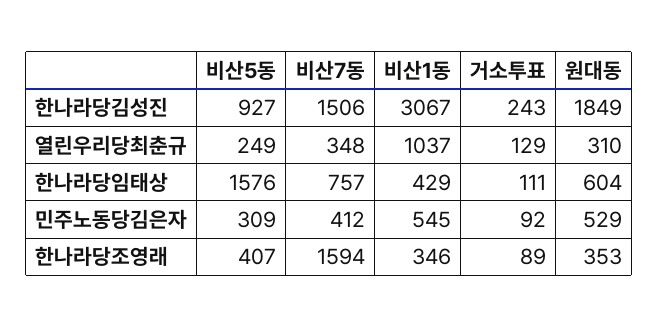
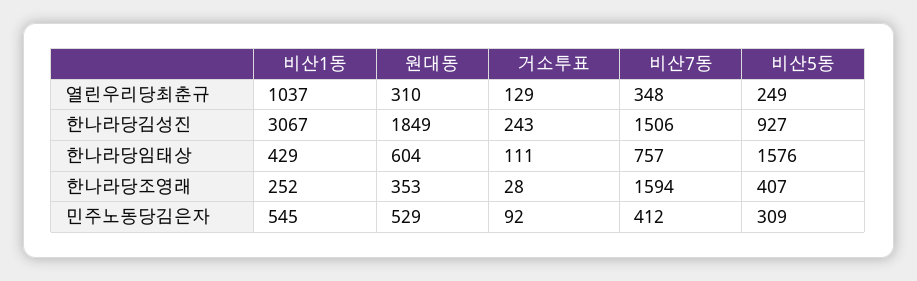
비산1동, 한나라당조영래: 346 -> 252
거소투표, 한나라당조영래: 89 -> 28

